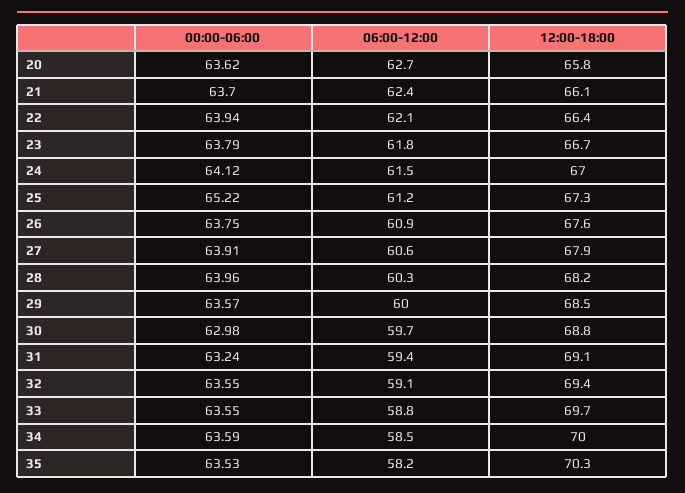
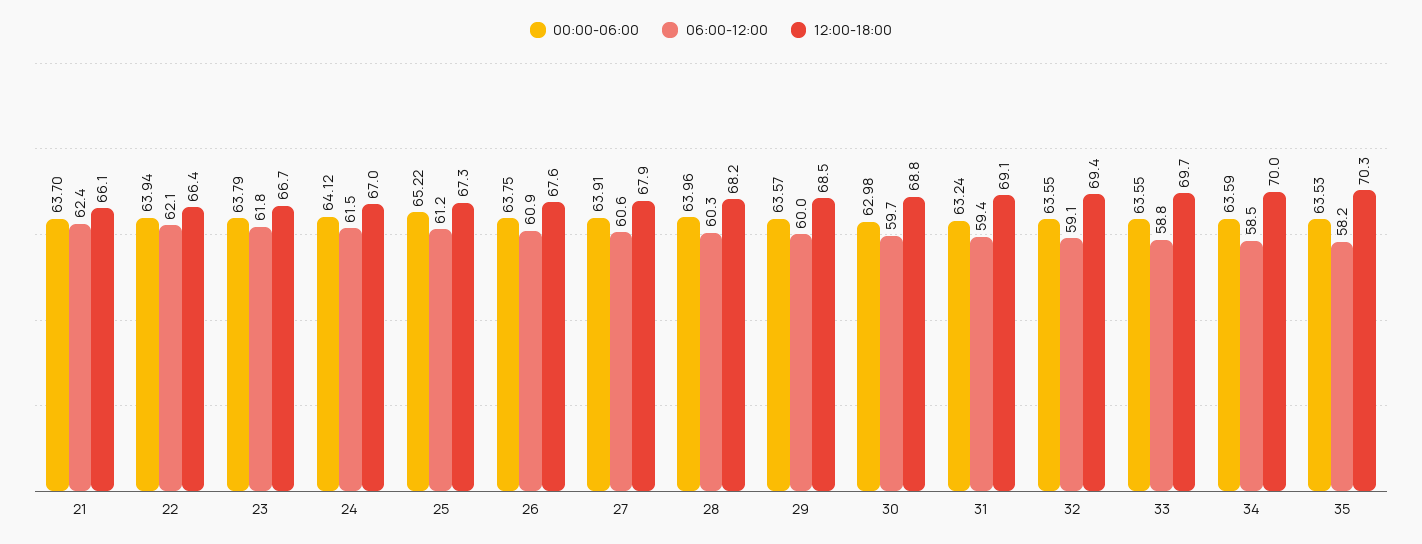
00:00-06:00, 20: 63.62 -> none
06:00-12:00, 20: 62.7 -> none
12:00-18:00, 20: 65.8 -> none

